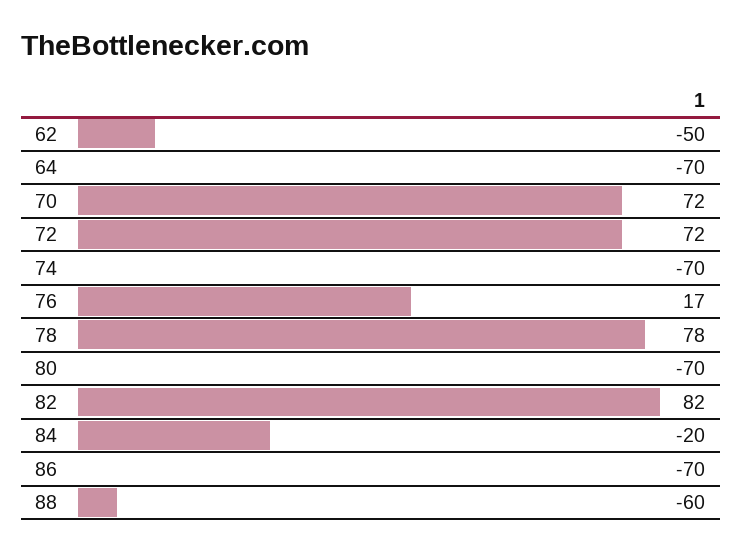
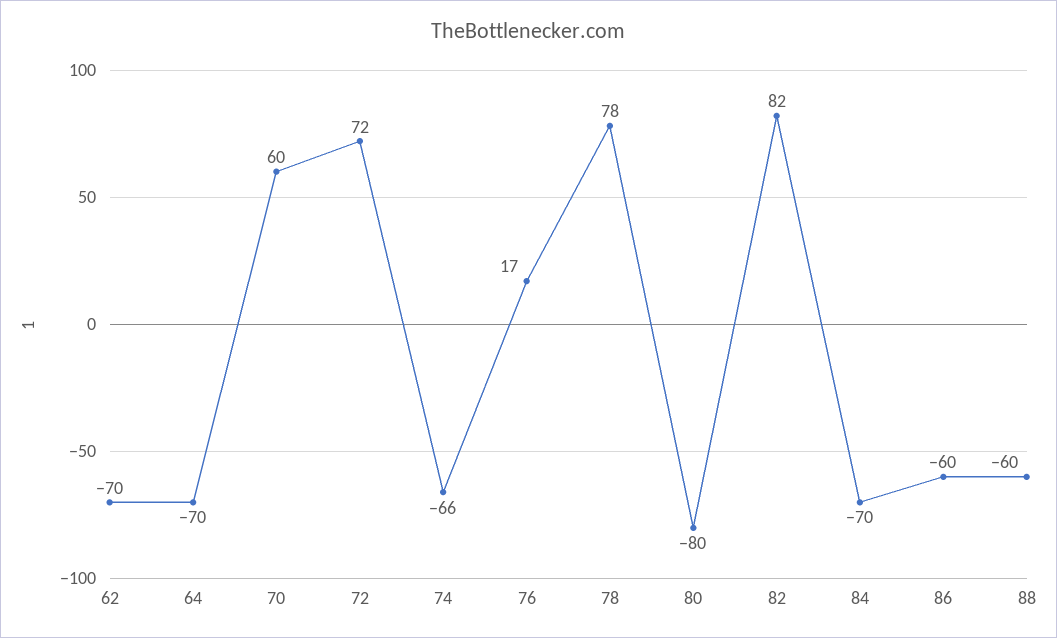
62: -50 -> -70
70: 72 -> 60
74: -70 -> -66
80: -70 -> -80
84: -20 -> -70
86: -70 -> -60

